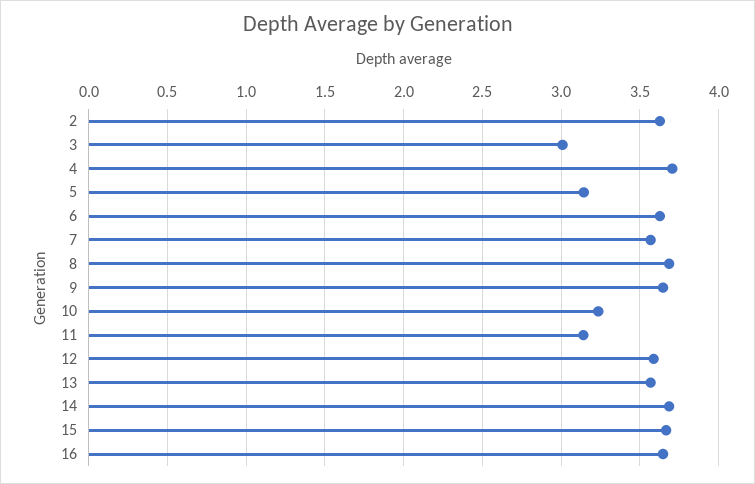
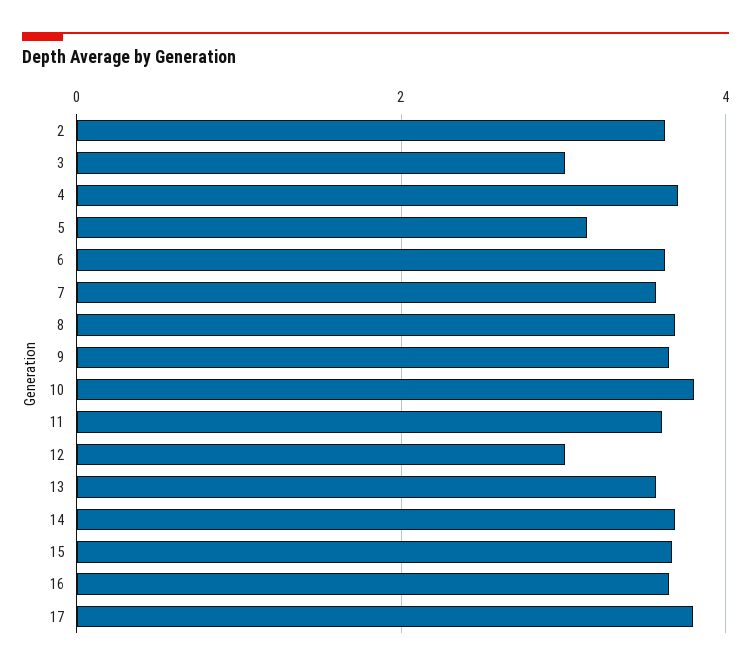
10: 3.25 -> 3.8
11: 3.15 -> 3.6
12: 3.6 -> 3
17: none -> 3.8

